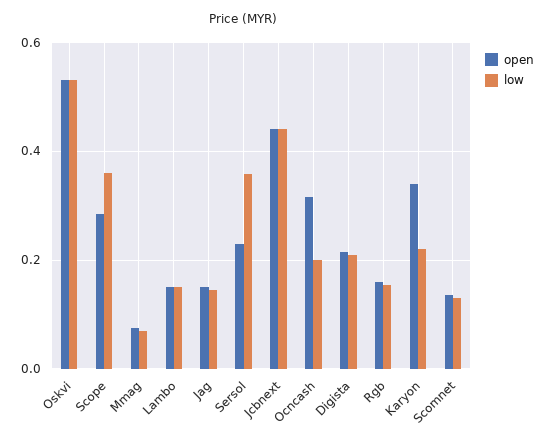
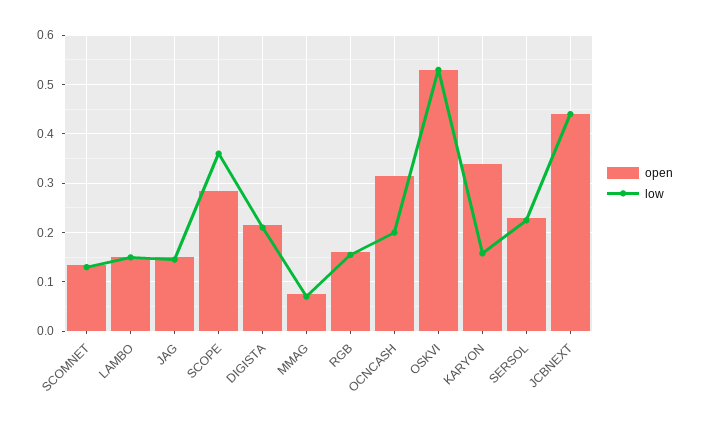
low, Sersol: 0.36 -> 0.22
low, Karyon: 0.22 -> 0.16

